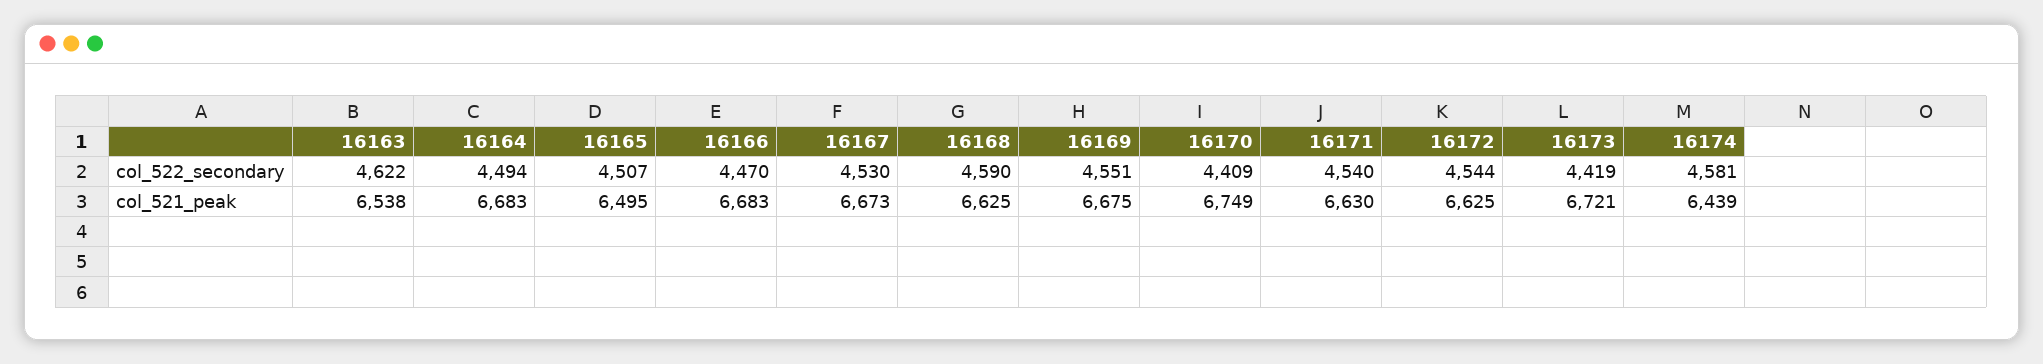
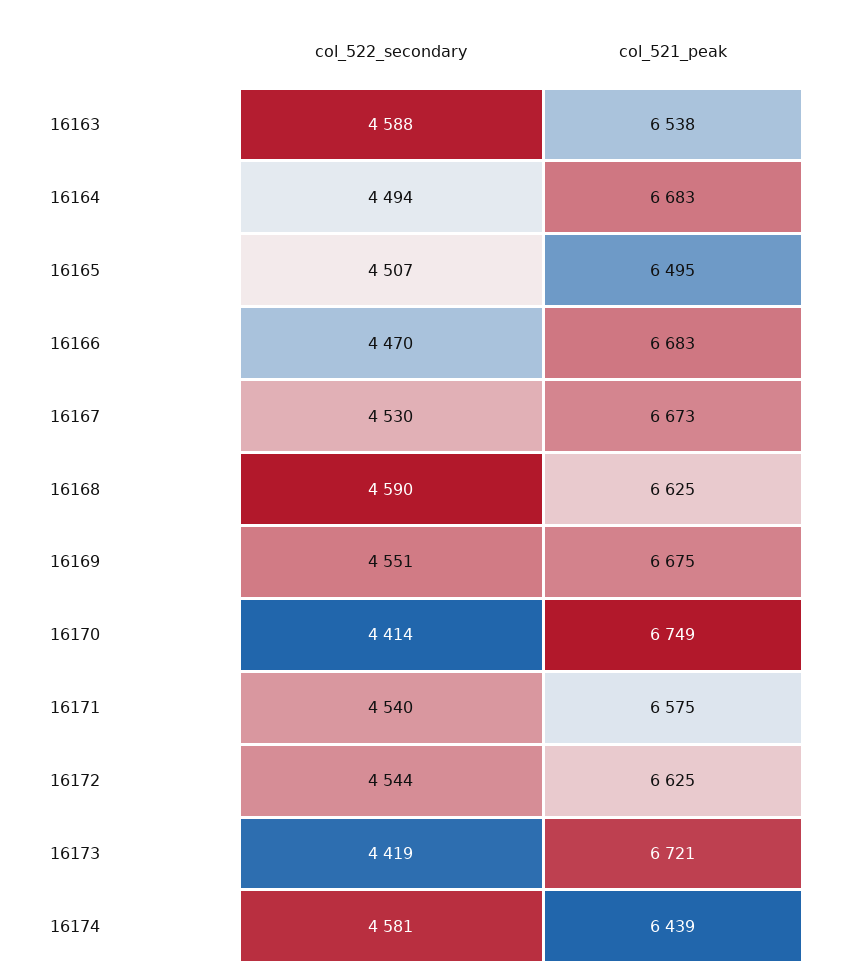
16163, col_522_secondary: 4622 -> 4588
16170, col_522_secondary: 4409 -> 4414
16171, col_521_peak: 6630 -> 6575

